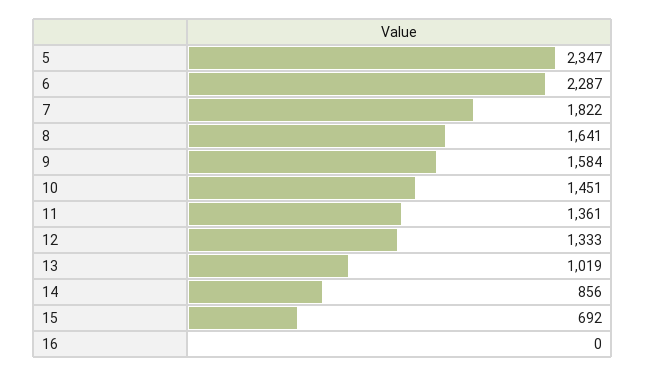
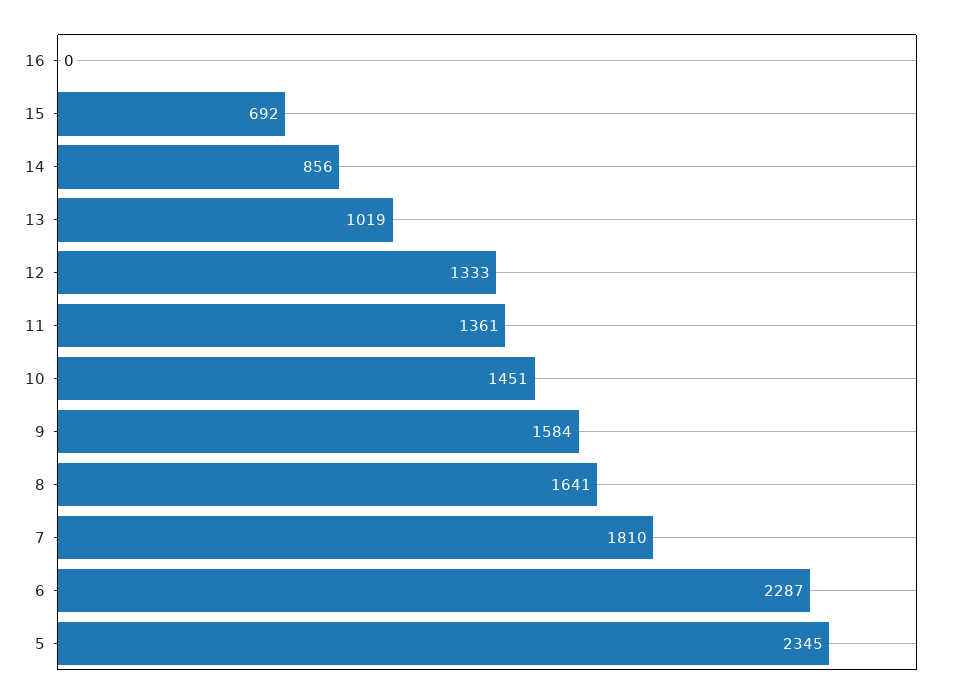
5: 2347 -> 2345
7: 1822 -> 1810

